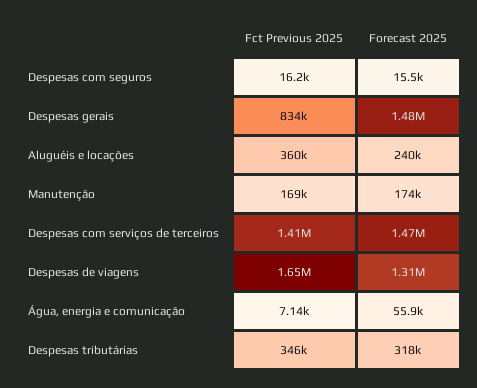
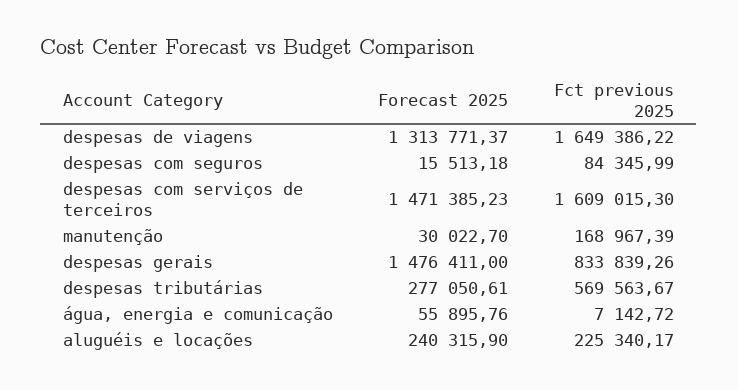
Fct Previous 2025, Despesas com seguros: 16200 -> 84345.99
Fct Previous 2025, Aluguéis e locações: 360000 -> 225340.17
Forecast 2025, Manutenção: 174000 -> 30022.7
Fct Previous 2025, Despesas com serviços de terceiros: 1410000 -> 1609015.3
Fct Previous 2025, Despesas tributárias: 346000 -> 569563.67
Forecast 2025, Despesas tributárias: 318000 -> 277050.61

